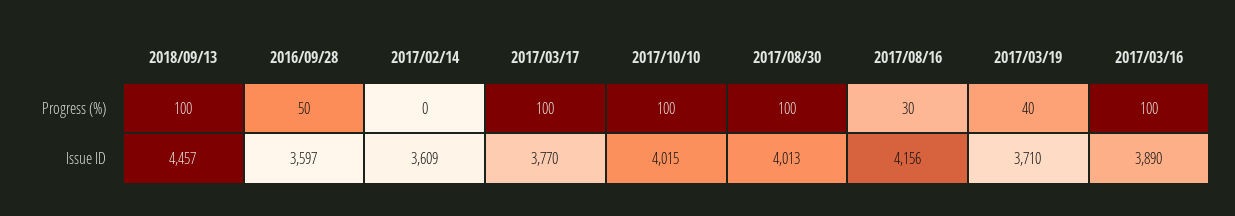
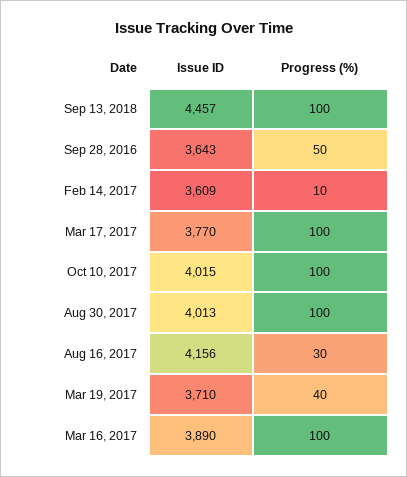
2017/02/14, Progress (%): 0 -> 10
2016/09/28, Issue ID: 3597 -> 3643

